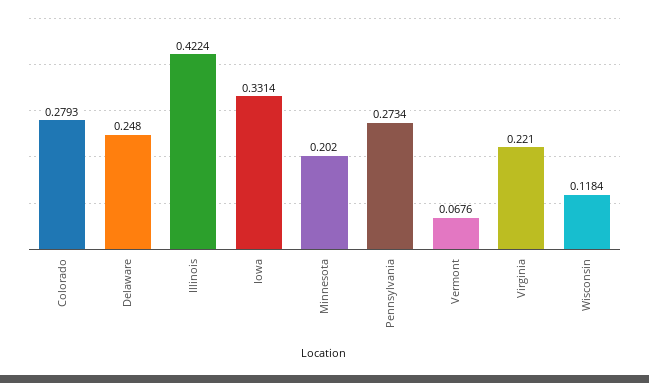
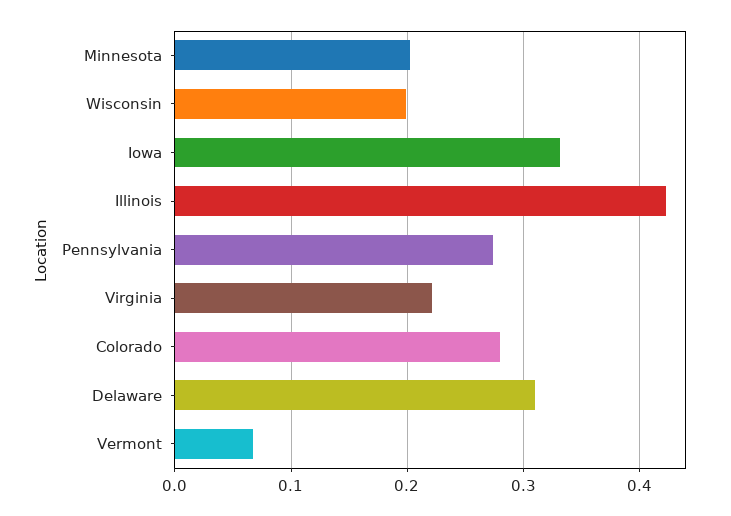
Delaware: 0.248 -> 0.31
Wisconsin: 0.1184 -> 0.2

